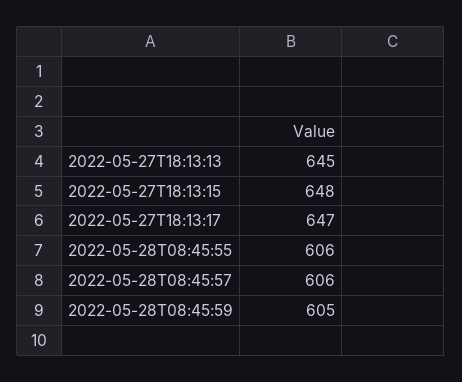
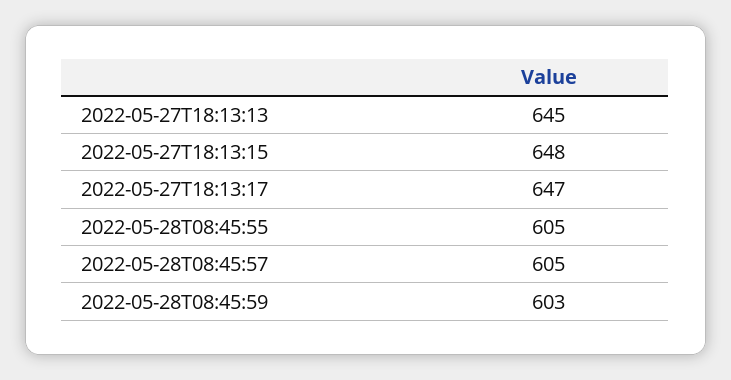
2022-05-28T08:45:55: 606 -> 605
2022-05-28T08:45:57: 606 -> 605
2022-05-28T08:45:59: 605 -> 603

